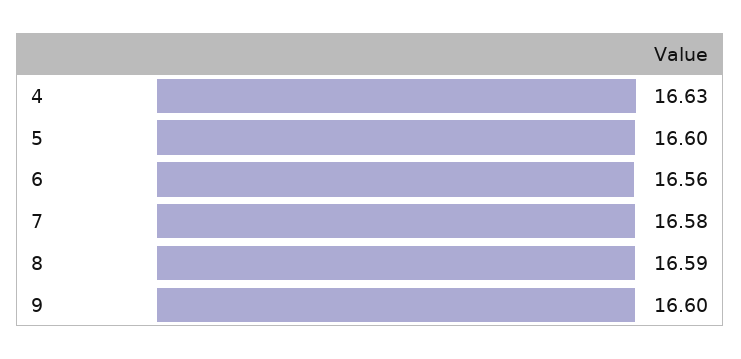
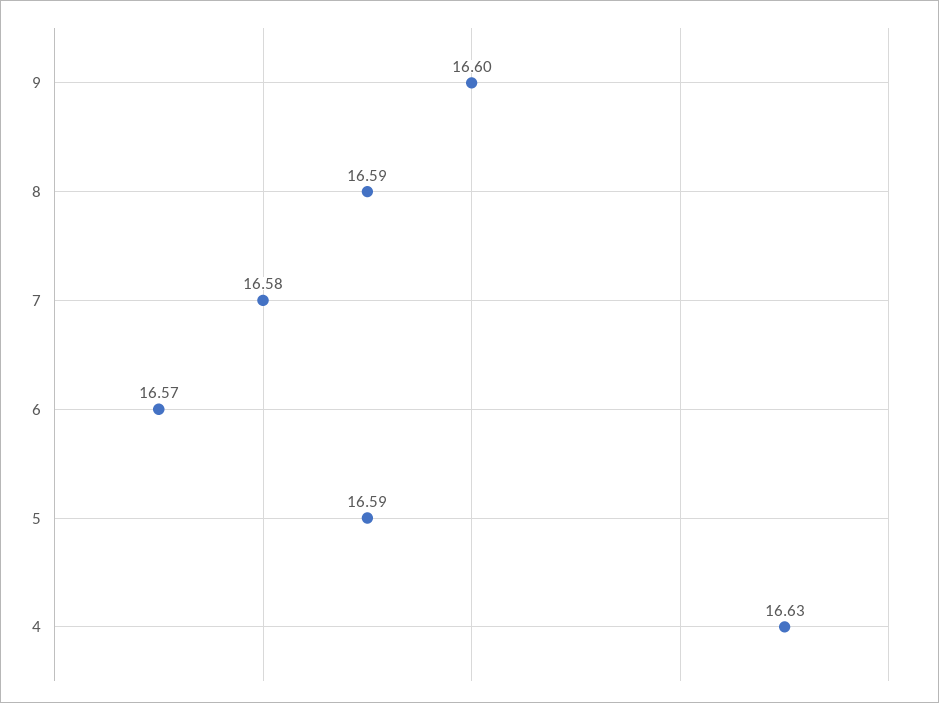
5: 16.6 -> 16.59
6: 16.56 -> 16.57

